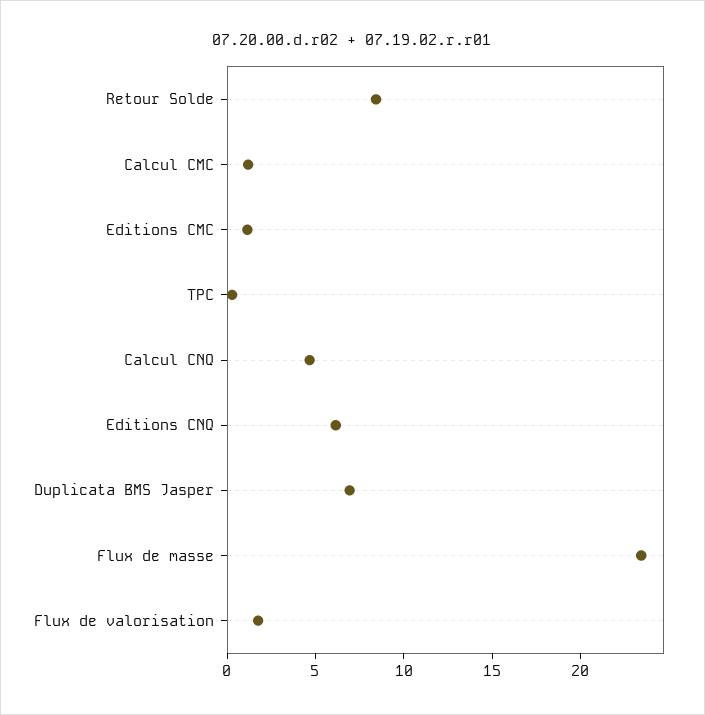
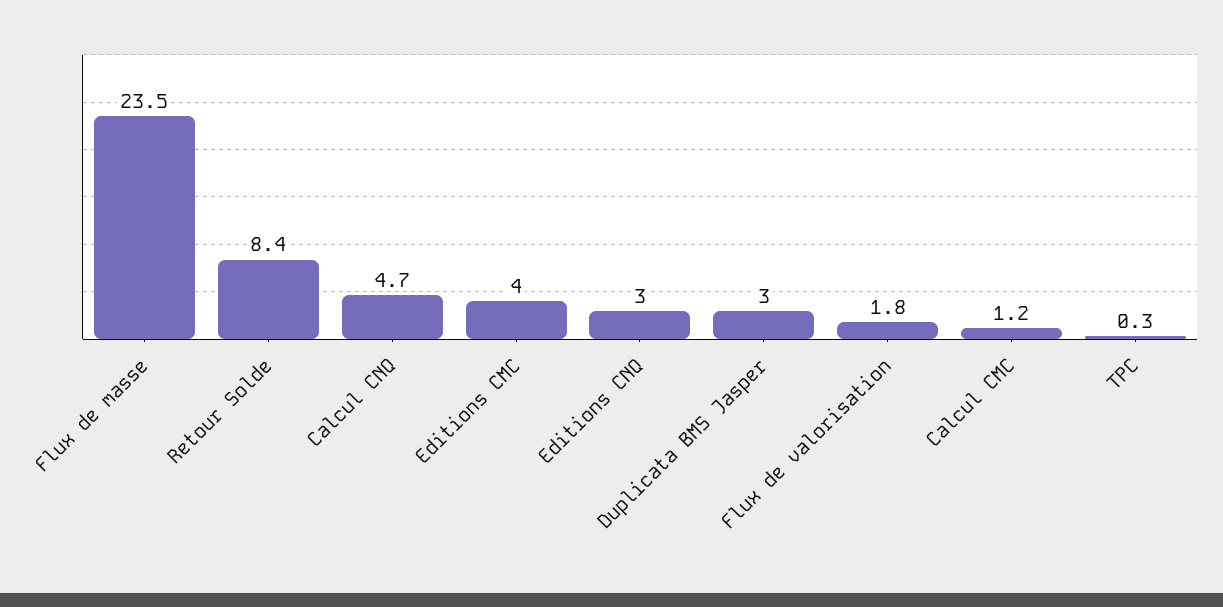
Editions CMC: 1 -> 4
Editions CNQ: 6 -> 3
Duplicata BMS Jasper: 7 -> 3

